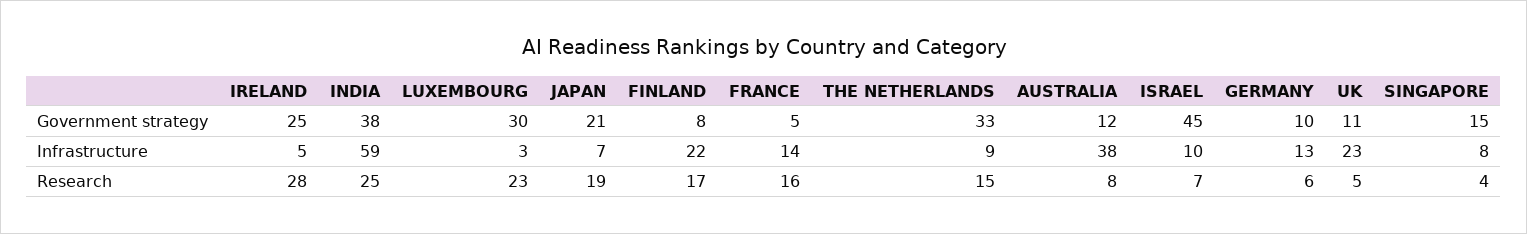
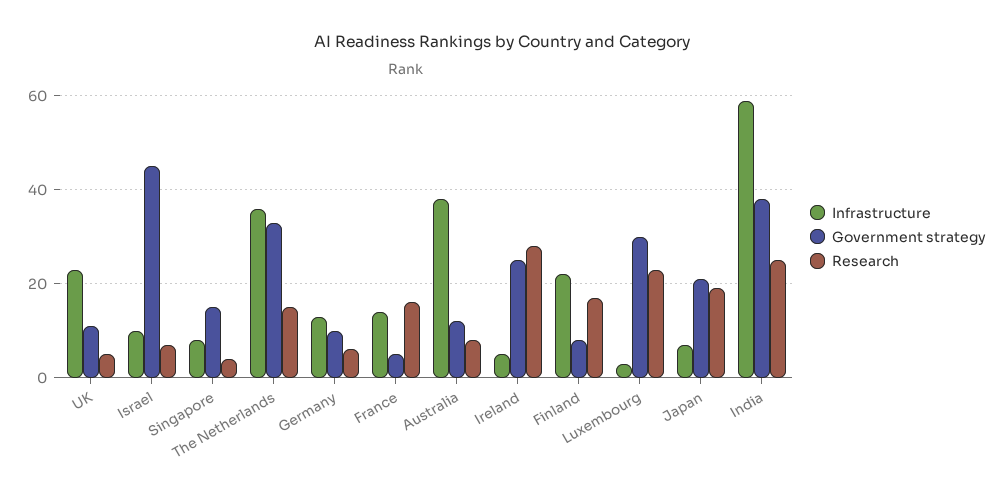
Infrastructure, THE NETHERLANDS: 9 -> 35

